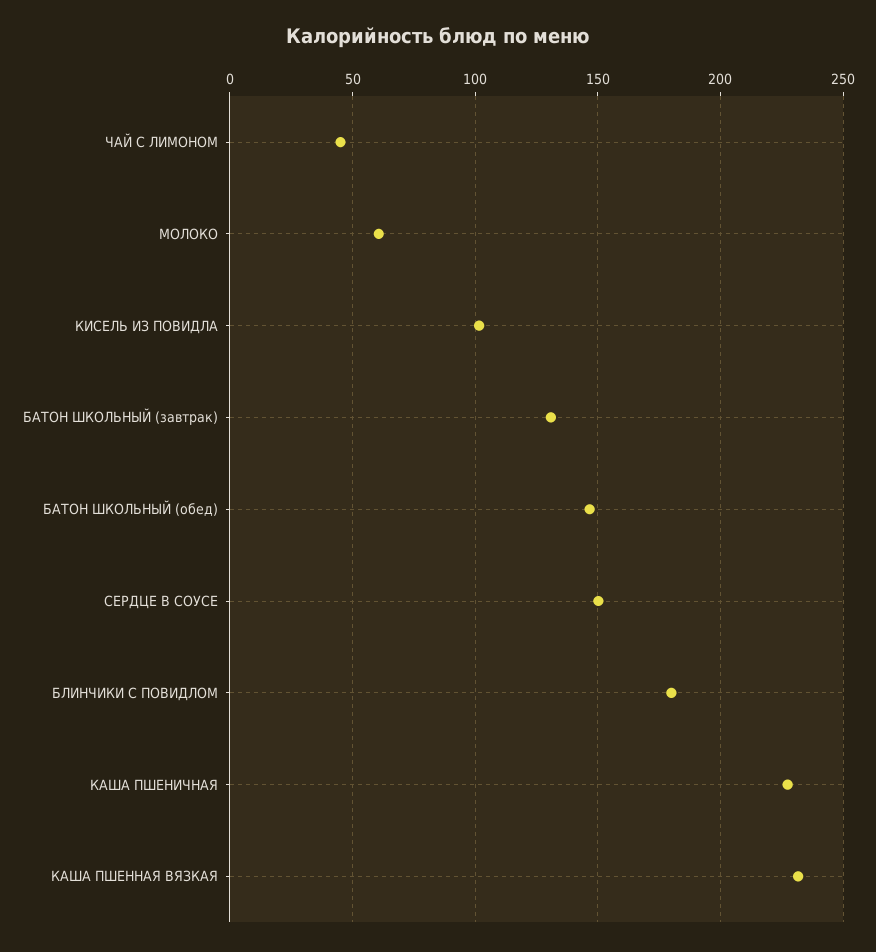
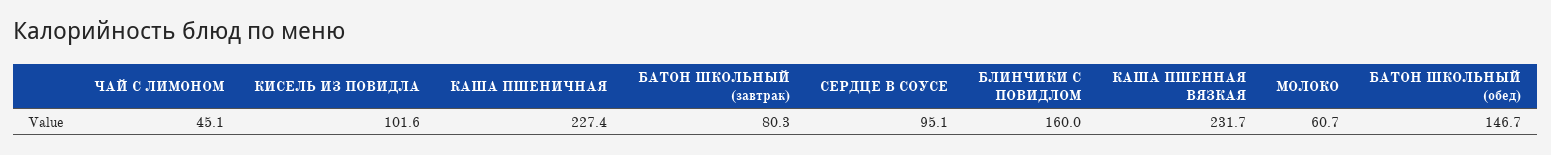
БАТОН ШКОЛЬНЫЙ (завтрак): 130 -> 80.3
СЕРДЦЕ В СОУСЕ: 150 -> 95.1
БЛИНЧИКИ С ПОВИДЛОМ: 180 -> 160

